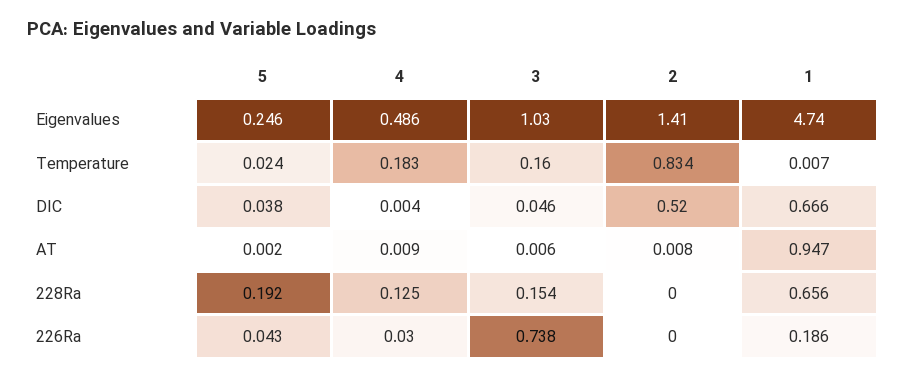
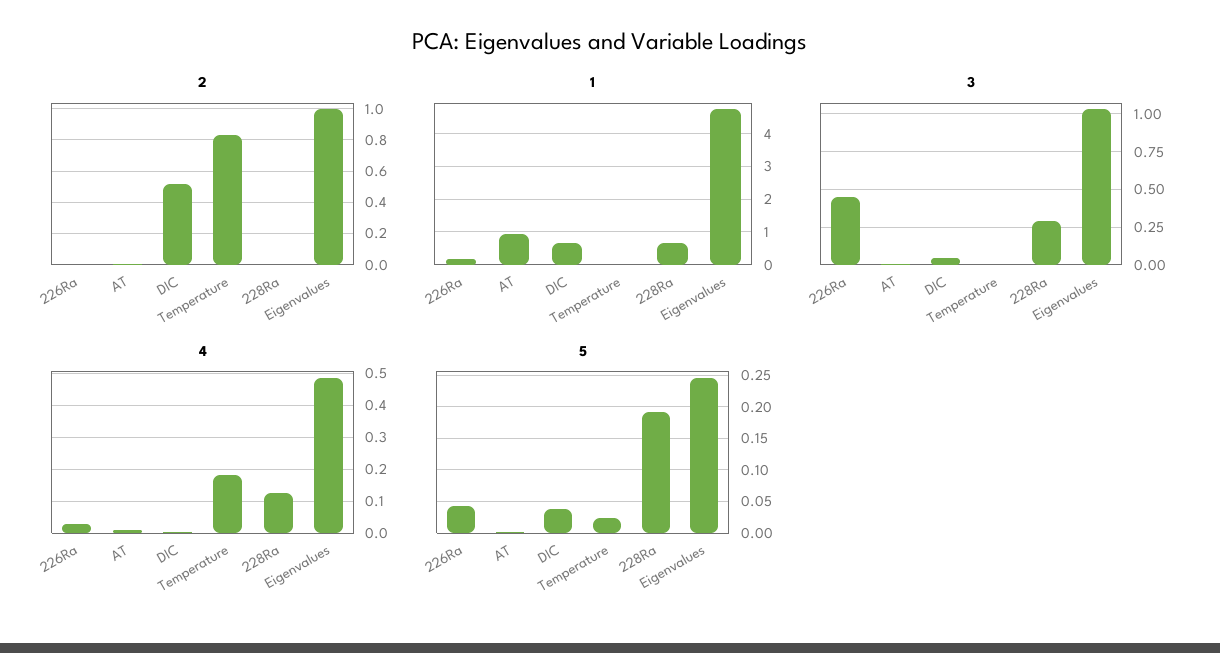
2, Eigenvalues: 1.41 -> 1
3, Temperature: 0.16 -> 0
3, 228Ra: 0.154 -> 0.3
3, 226Ra: 0.738 -> 0.45

